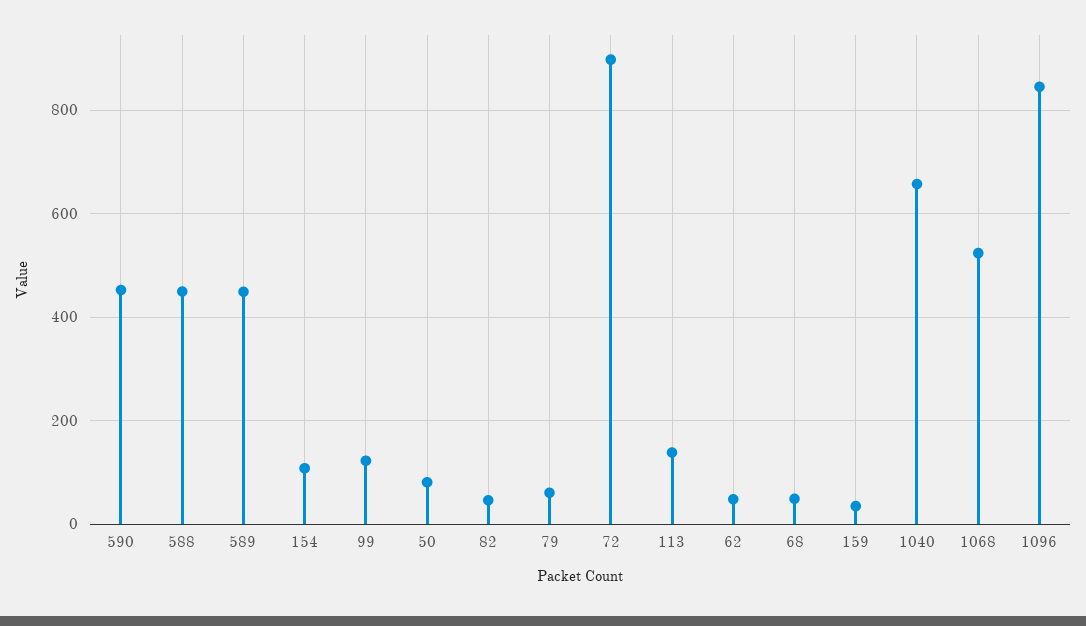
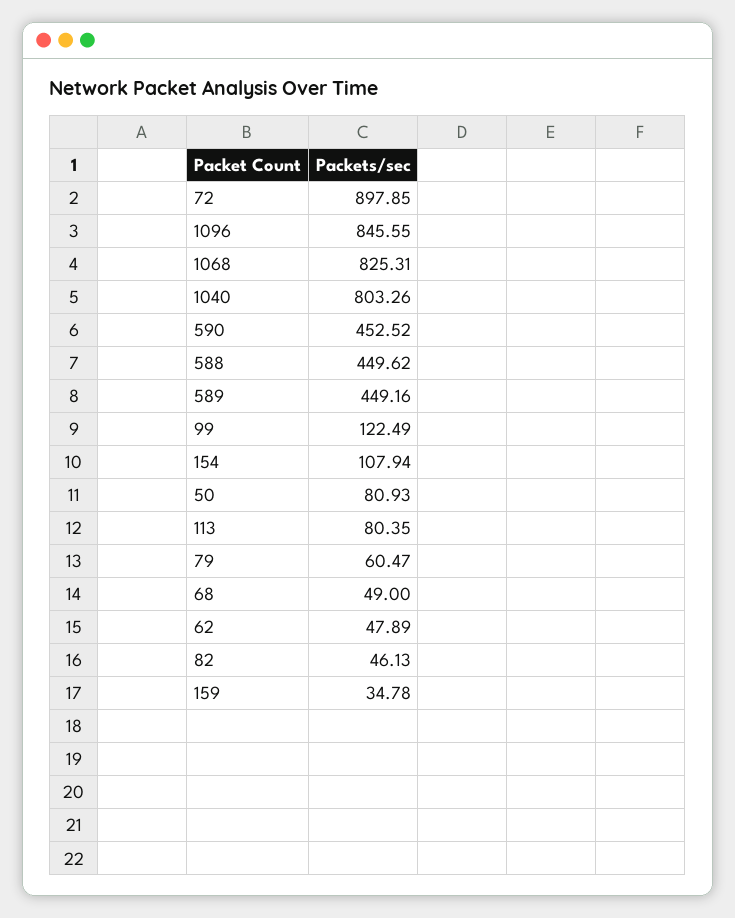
113: 140 -> 80.35
1040: 660 -> 803.26
1068: 520 -> 825.31

